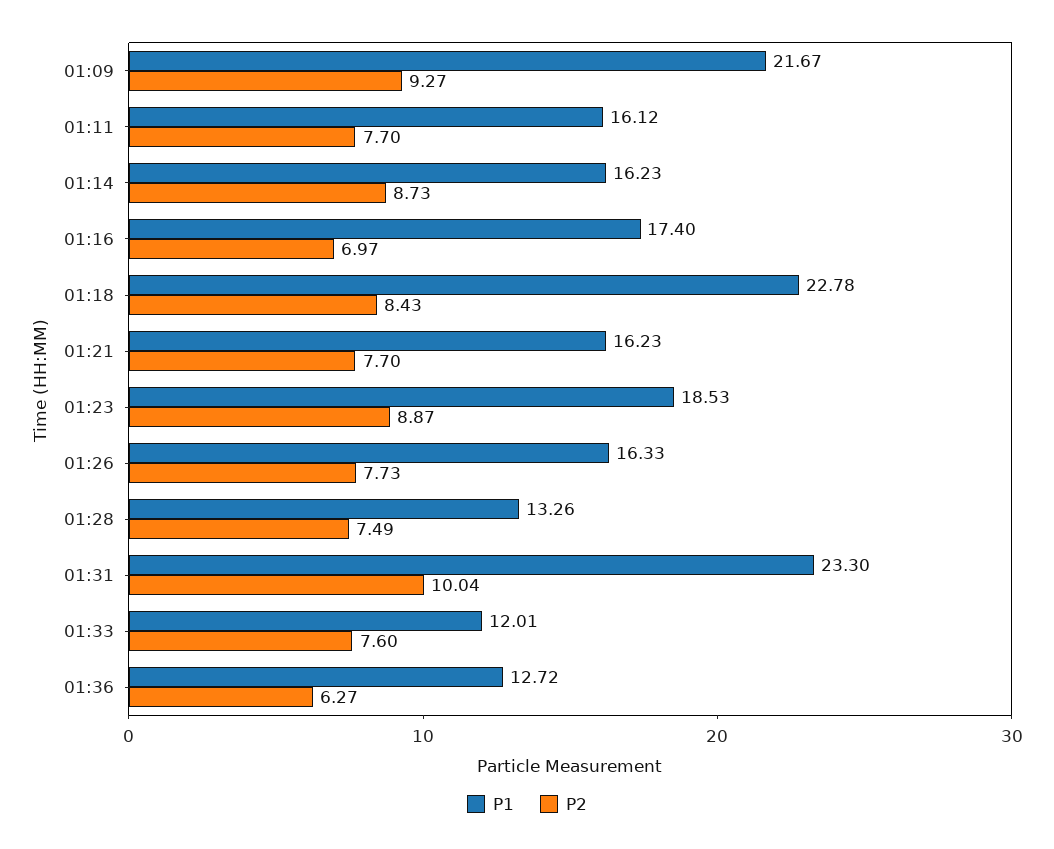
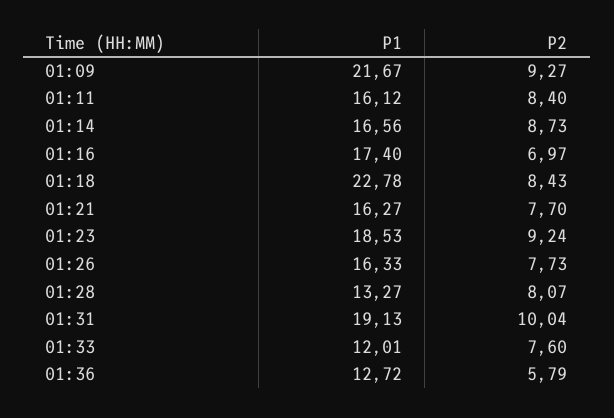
P2, 01:11: 7.7 -> 8.4
P1, 01:14: 16.23 -> 16.56
P1, 01:21: 16.23 -> 16.27
P2, 01:23: 8.87 -> 9.24
P1, 01:28: 13.26 -> 13.27
P2, 01:28: 7.49 -> 8.07
P1, 01:31: 23.3 -> 19.13
P2, 01:36: 6.27 -> 5.79

